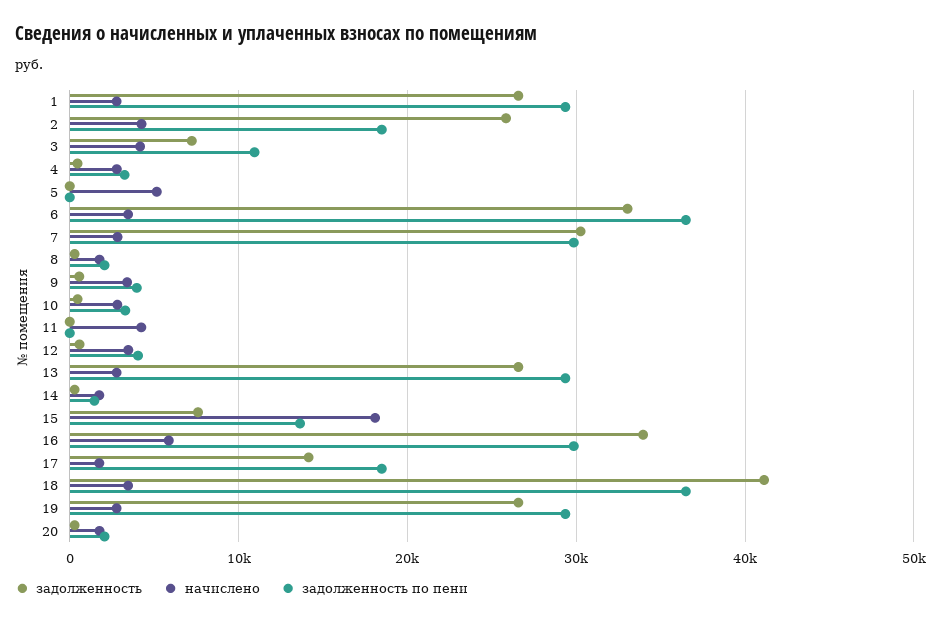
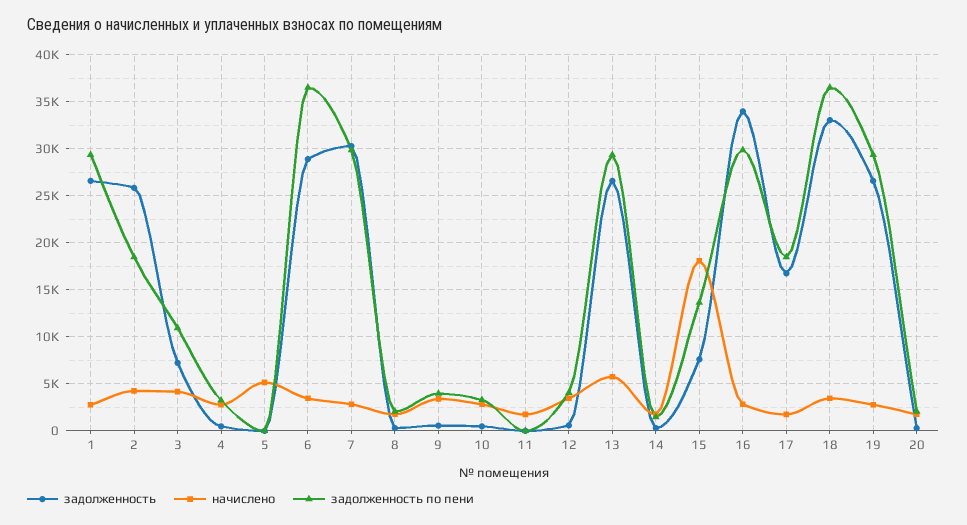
задолженность, 6: 33000 -> 29000
начислено, 11: 4000 -> 2000
начислено, 13: 3000 -> 6000
начислено, 16: 6000 -> 3000
задолженность, 17: 14000 -> 17000
задолженность, 18: 41000 -> 33000

